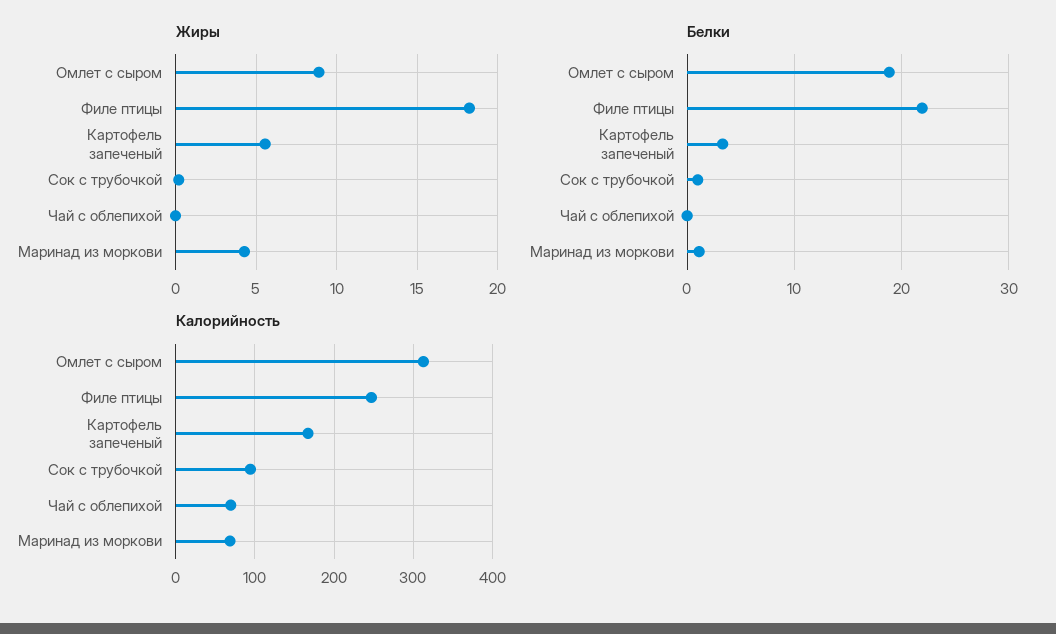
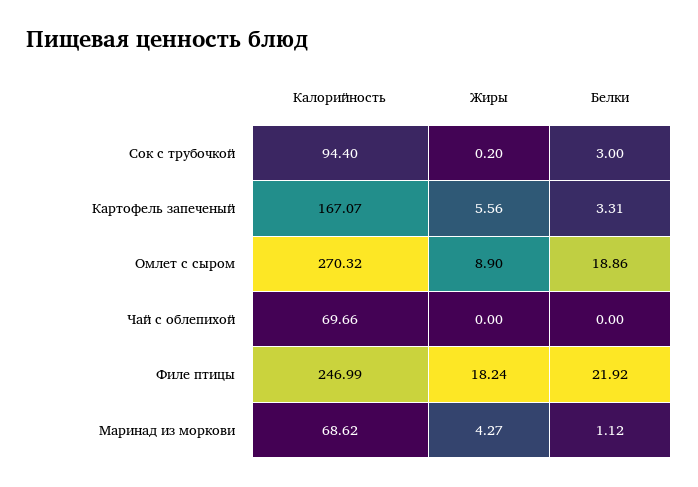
Белки, Сок с трубочкой: 1 -> 3
Калорийность, Омлет с сыром: 310 -> 270.32

